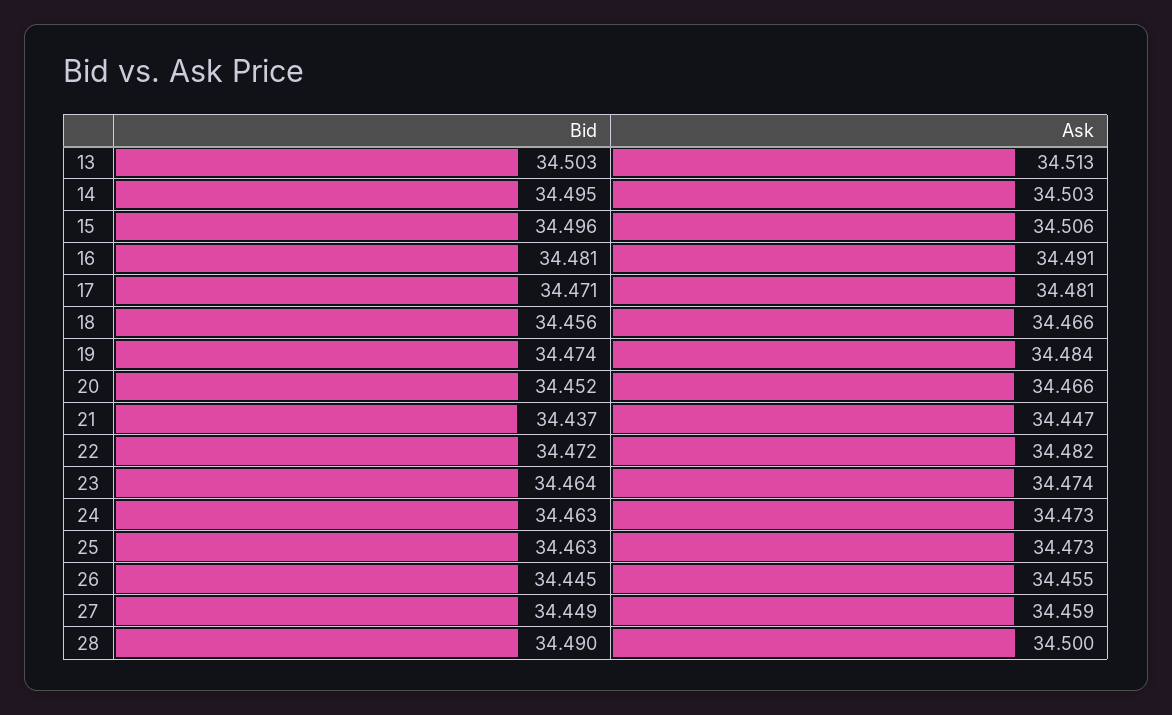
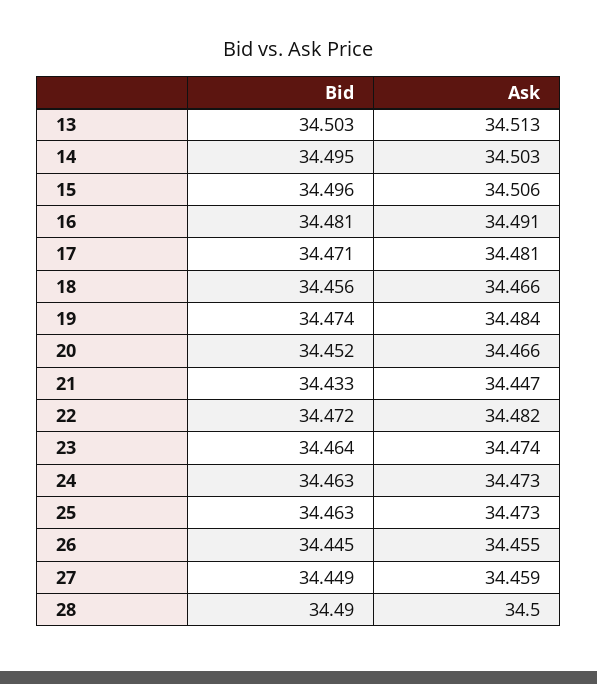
Bid, 21: 34.437 -> 34.433

